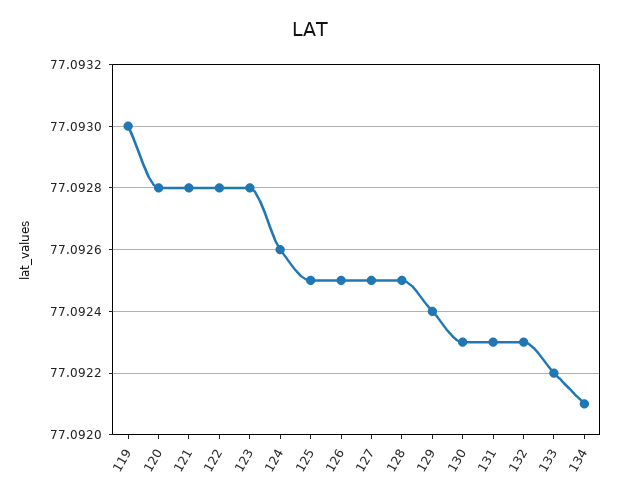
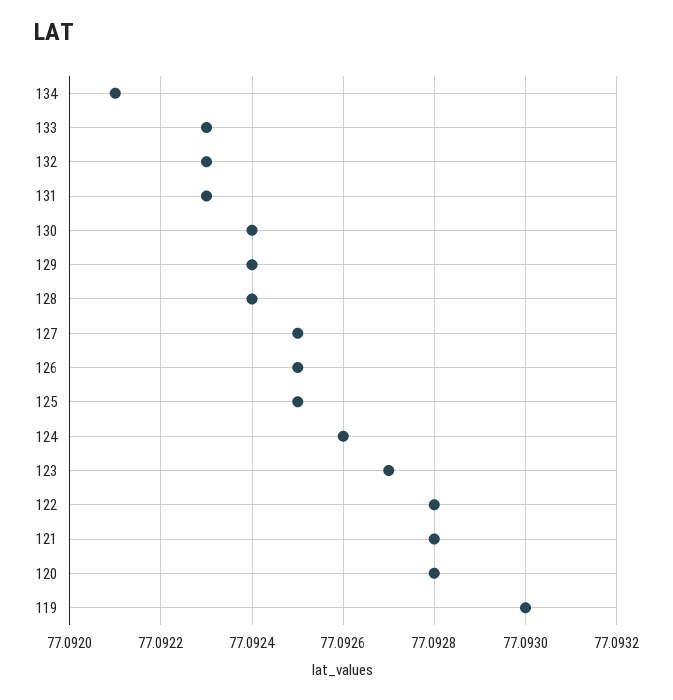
123: 77.0928 -> 77.0927
128: 77.0925 -> 77.0924
130: 77.0923 -> 77.0924
133: 77.0922 -> 77.0923

